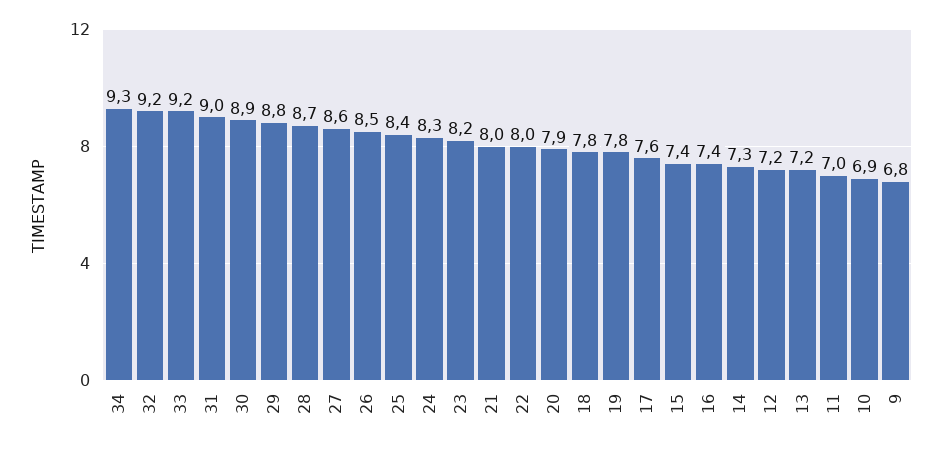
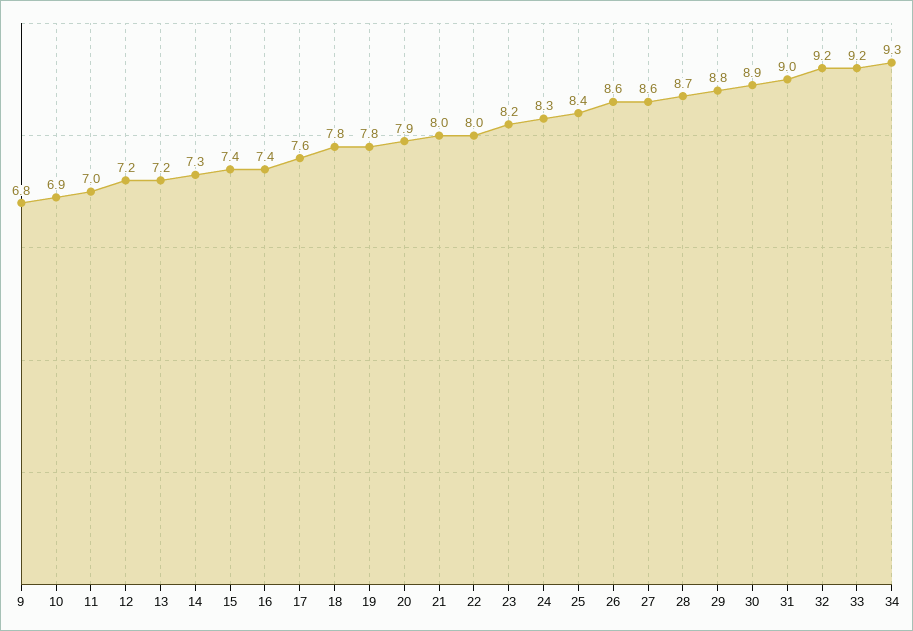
26: 8.5 -> 8.6

